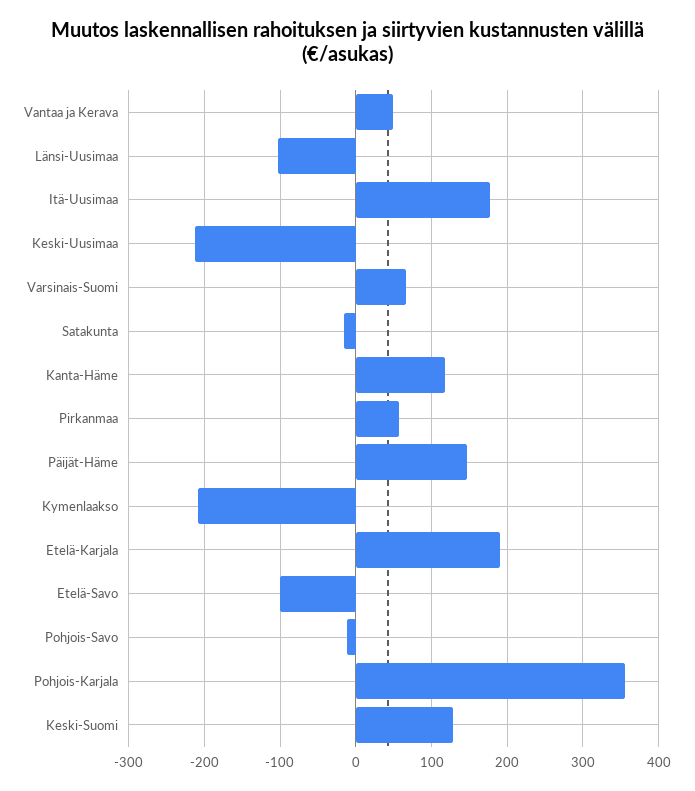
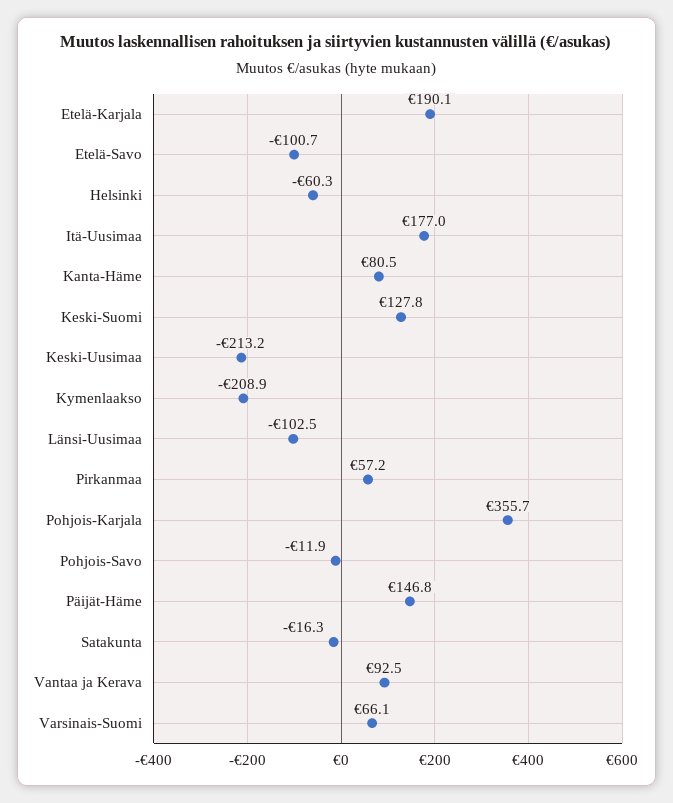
Vantaa ja Kerava: 50 -> 92.5
Kanta-Häme: 120 -> 80.5
Helsinki: none -> -60.3

